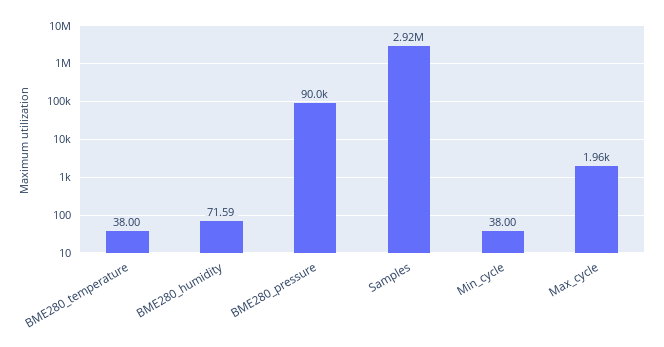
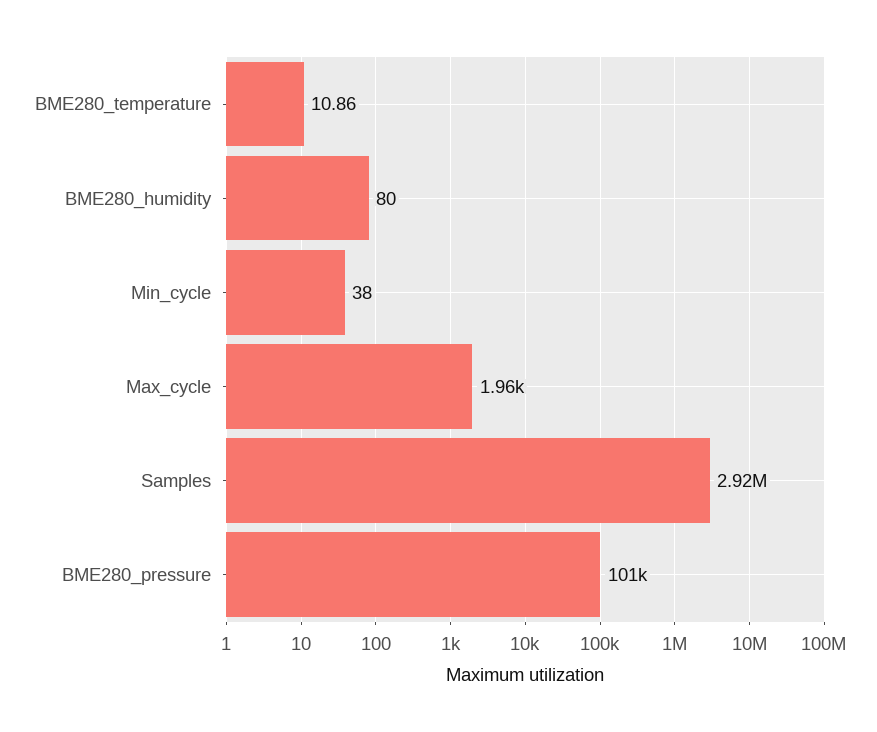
BME280_temperature: 38 -> 10.86
BME280_humidity: 71.59 -> 80
BME280_pressure: 90000 -> 101000

